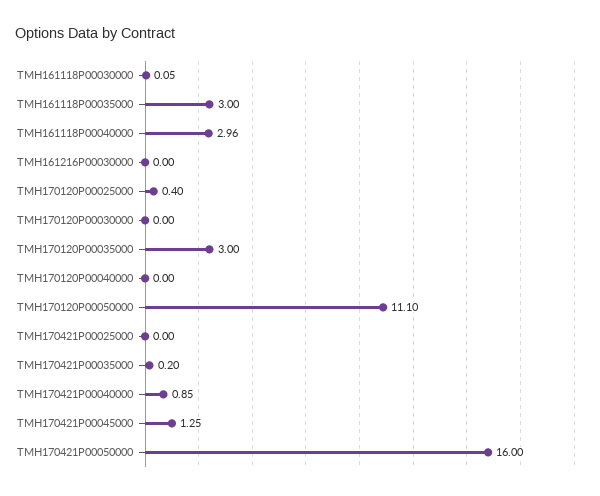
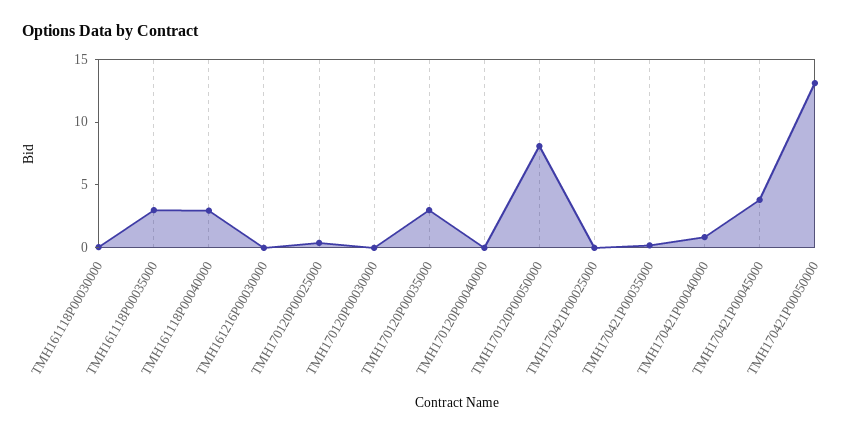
TMH170120P00050000: 11.1 -> 8
TMH170421P00045000: 1.25 -> 4
TMH170421P00050000: 16 -> 13

